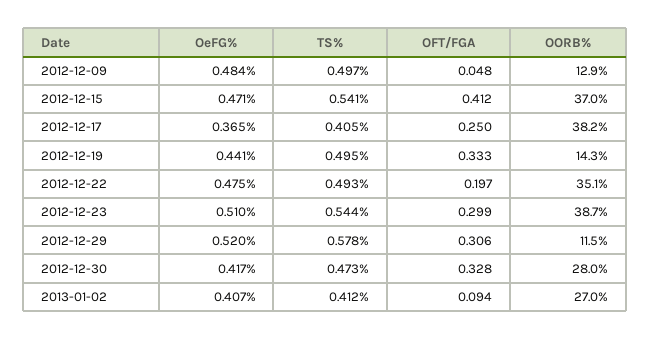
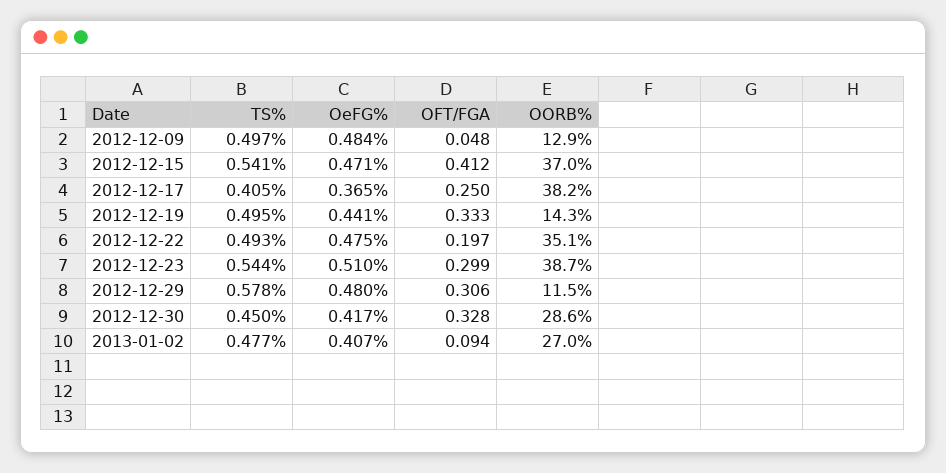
OeFG%, 2012-12-29: 0.52 -> 0.48
TS%, 2012-12-30: 0.473 -> 0.45
OORB%, 2012-12-30: 28 -> 28.6
TS%, 2013-01-02: 0.412 -> 0.477

